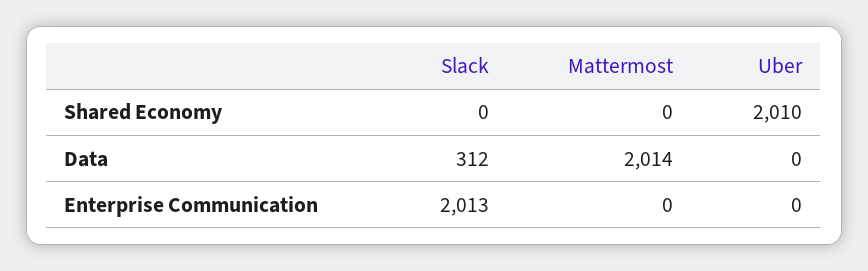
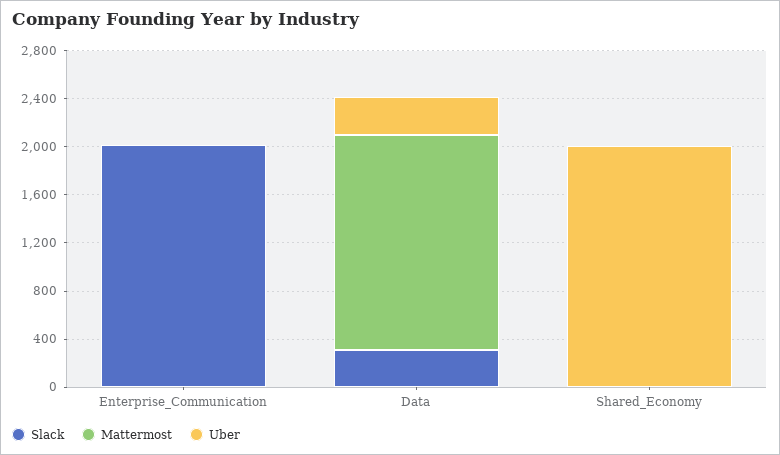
Mattermost, Data: 2014 -> 1800
Uber, Data: 0 -> 300

